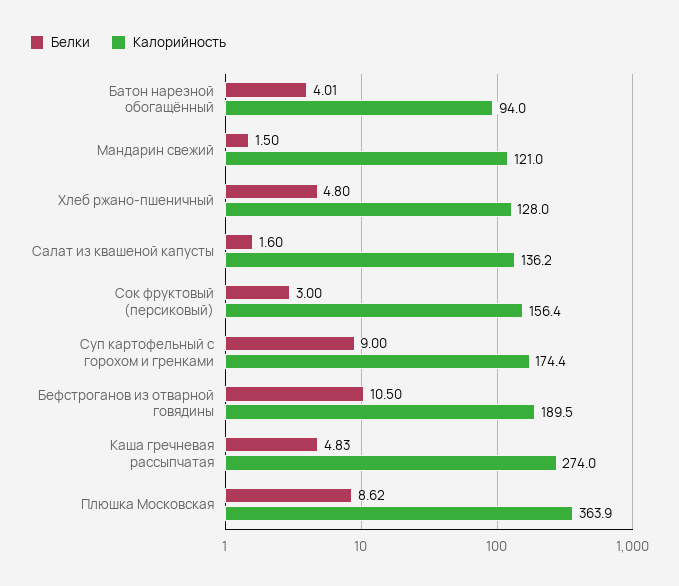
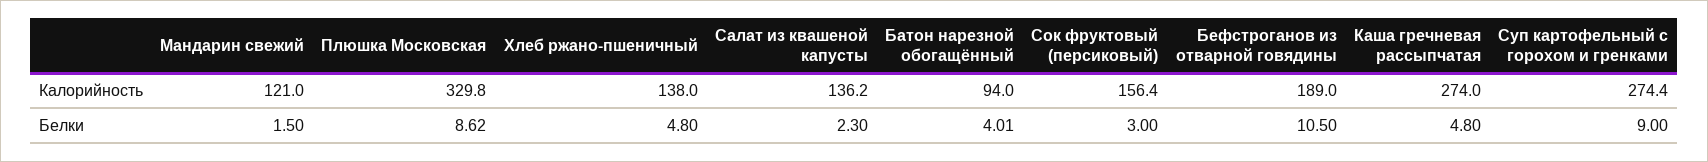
Калорийность, Хлеб ржано-пшеничный: 128 -> 138
Белки, Салат из квашеной капусты: 1.6 -> 2.3
Калорийность, Суп картофельный с горохом и гренками: 174.4 -> 274.4
Калорийность, Бефстроганов из отварной говядины: 189.5 -> 189
Белки, Каша гречневая рассыпчатая: 4.83 -> 4.8
Калорийность, Плюшка Московская: 363.9 -> 329.8

